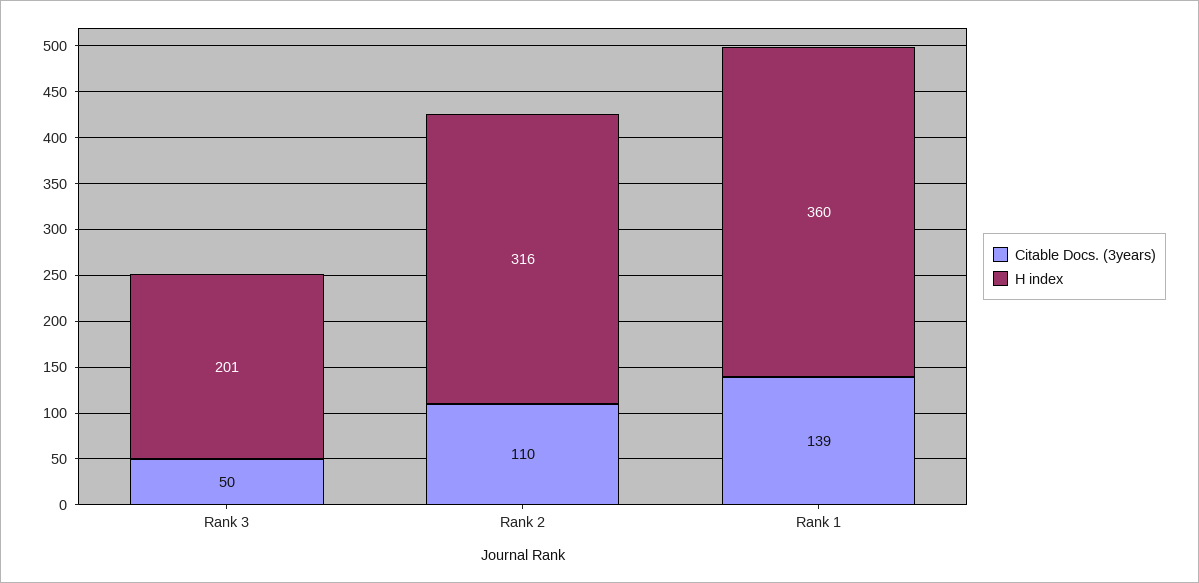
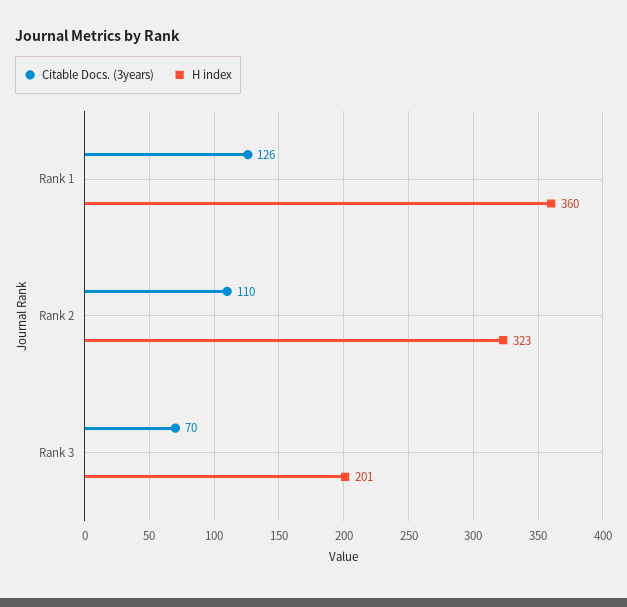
Citable Docs. (3years), Rank 3: 50 -> 70
H index, Rank 2: 316 -> 323
Citable Docs. (3years), Rank 1: 139 -> 126

